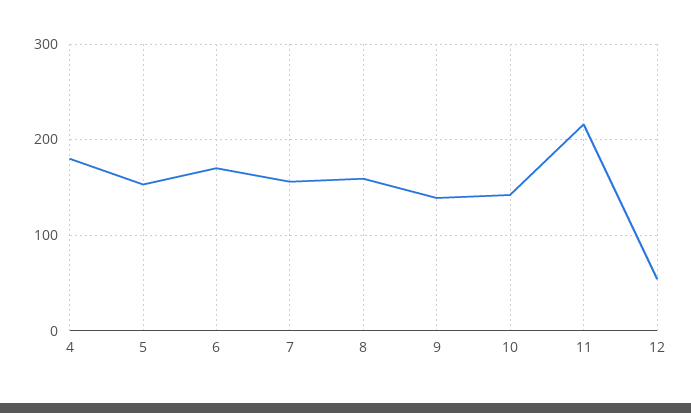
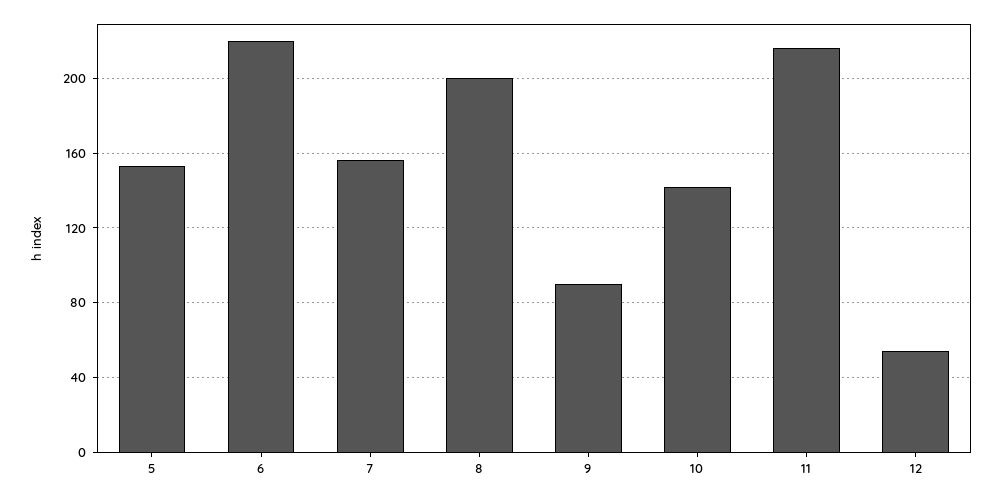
4: 180 -> none
6: 170 -> 220
8: 160 -> 200
9: 140 -> 90

